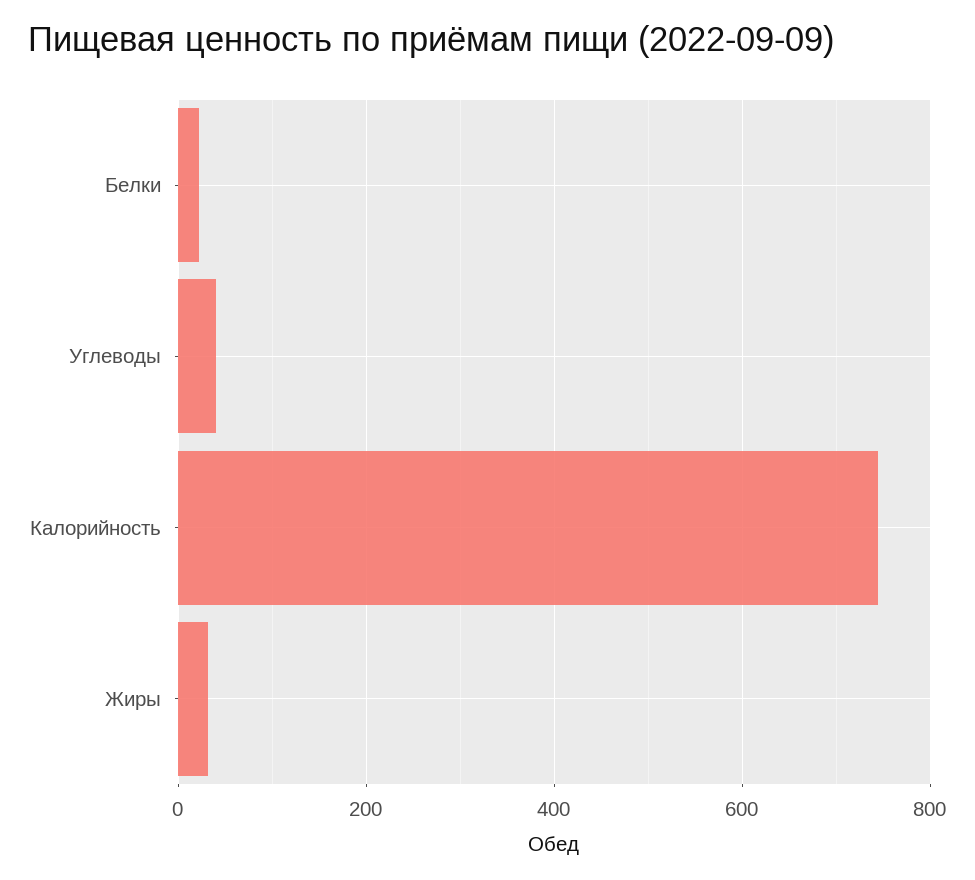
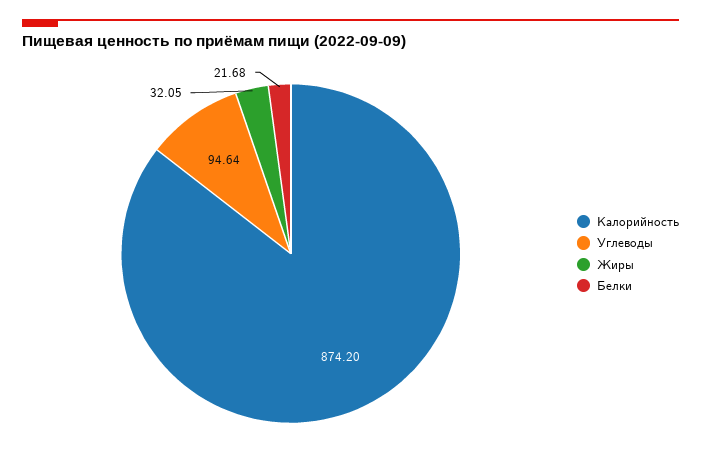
Углеводы: 40 -> 94.64
Калорийность: 740 -> 874.2

